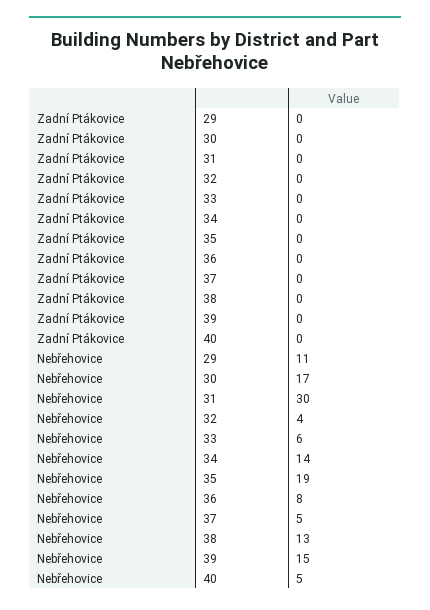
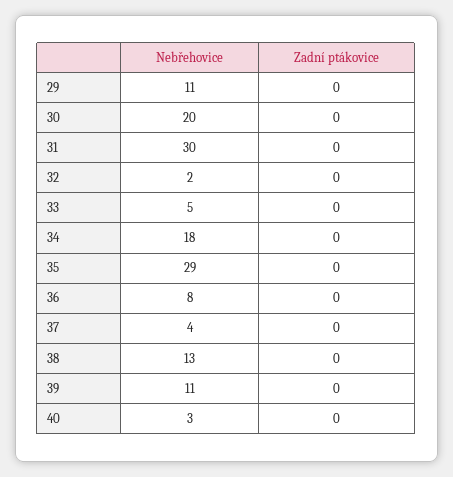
Nebřehovice, 30: 17 -> 20
Nebřehovice, 32: 4 -> 2
Nebřehovice, 33: 6 -> 5
Nebřehovice, 34: 14 -> 18
Nebřehovice, 35: 19 -> 29
Nebřehovice, 37: 5 -> 4
Nebřehovice, 39: 15 -> 11
Nebřehovice, 40: 5 -> 3

